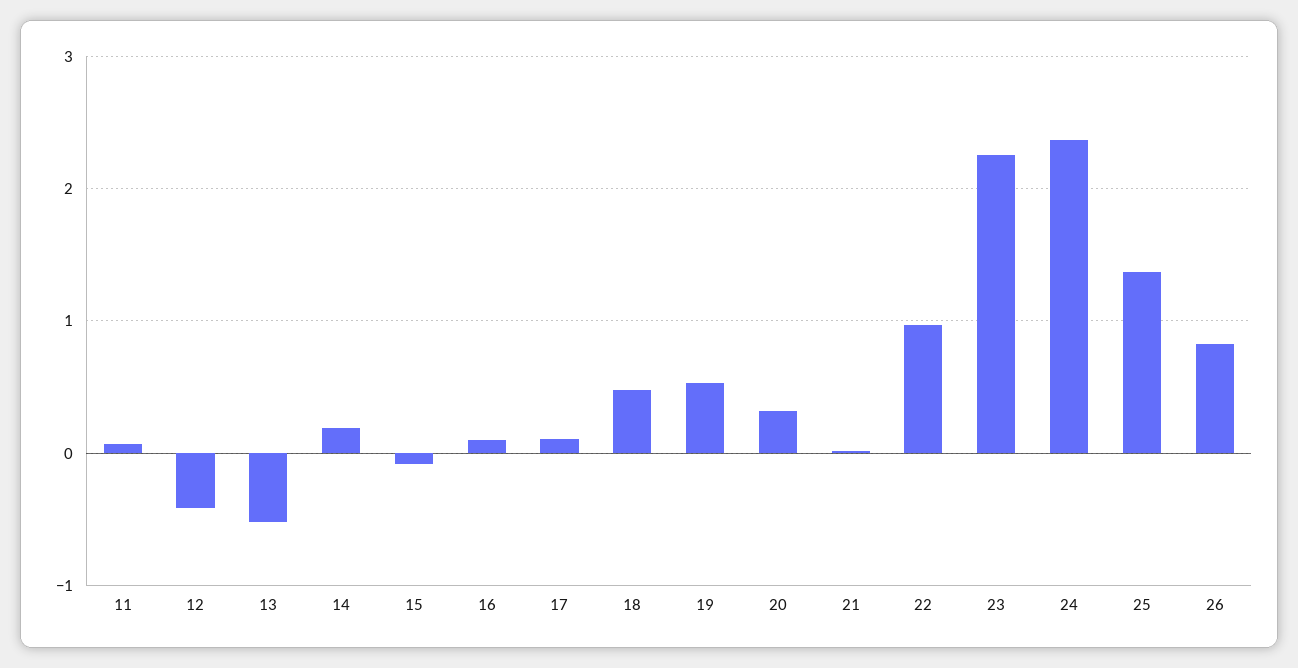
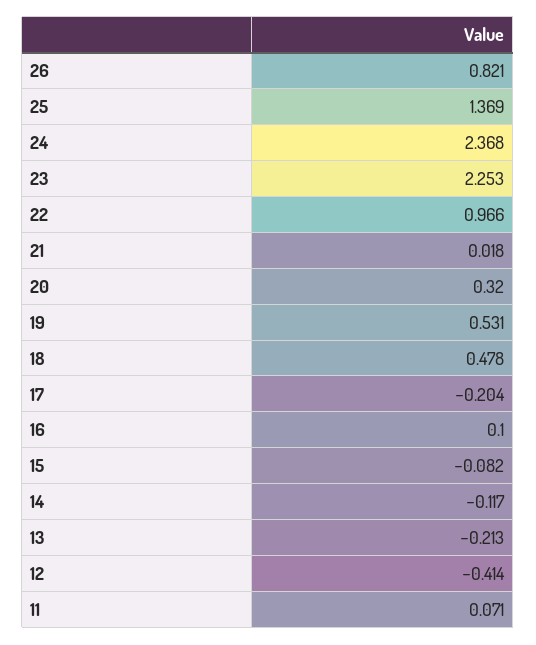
13: -0.5 -> -0.213
14: 0.2 -> -0.117
17: 0.1 -> -0.204

